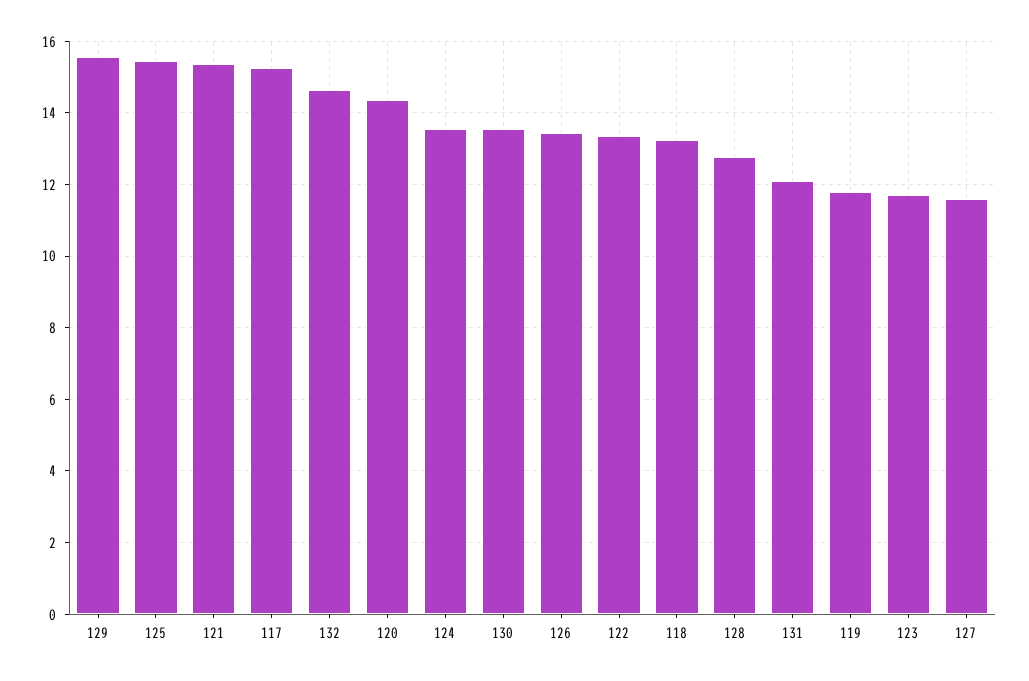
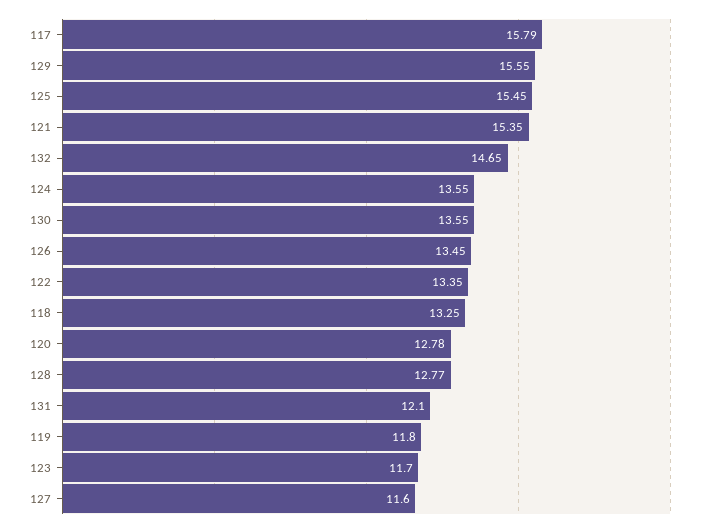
117: 15.2 -> 15.79
120: 14.4 -> 12.78

